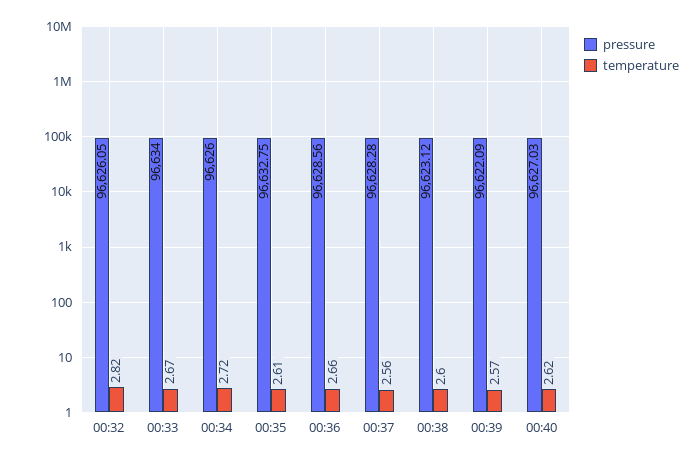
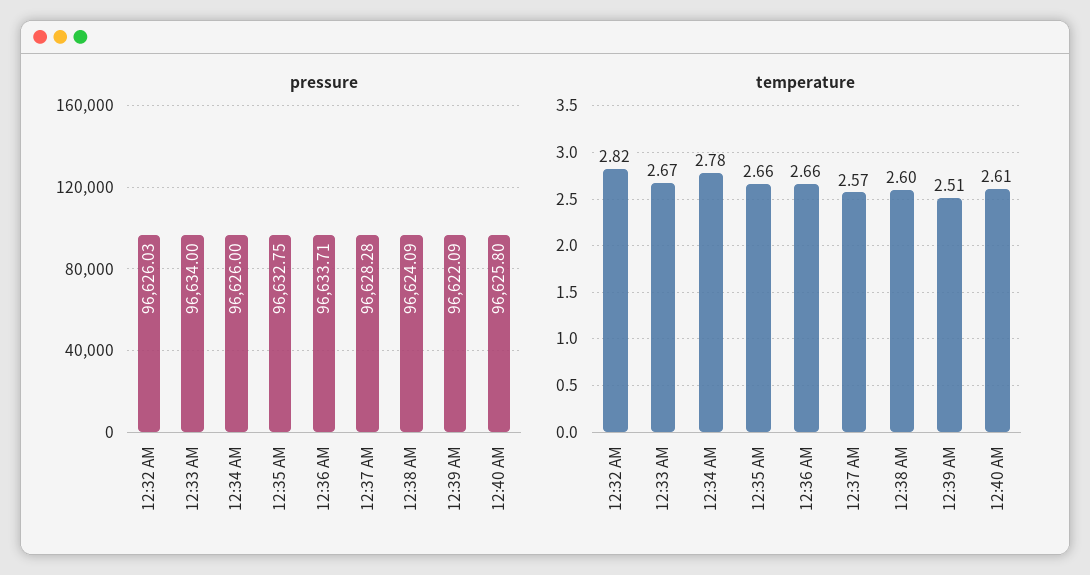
pressure, 00:32: 96626.05 -> 96626.03
temperature, 00:34: 2.72 -> 2.78
temperature, 00:35: 2.61 -> 2.66
pressure, 00:36: 96628.56 -> 96633.71
temperature, 00:37: 2.56 -> 2.57
pressure, 00:38: 96623.12 -> 96624.09
temperature, 00:39: 2.57 -> 2.51
pressure, 00:40: 96627.03 -> 96625.8
temperature, 00:40: 2.62 -> 2.61

